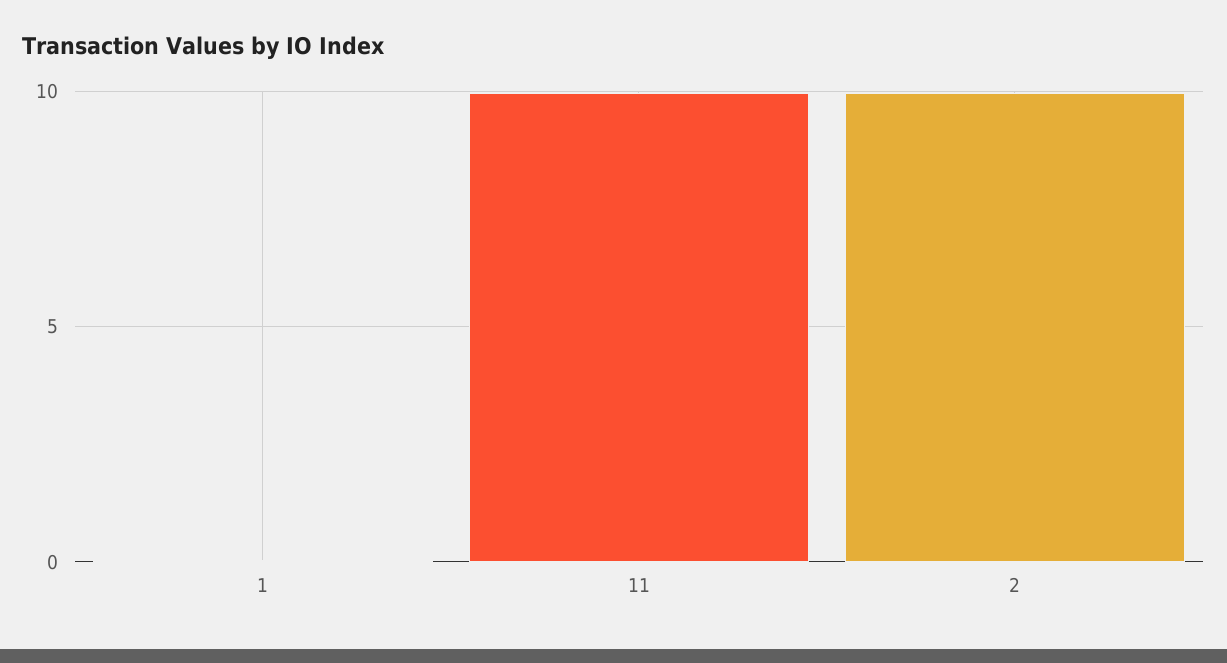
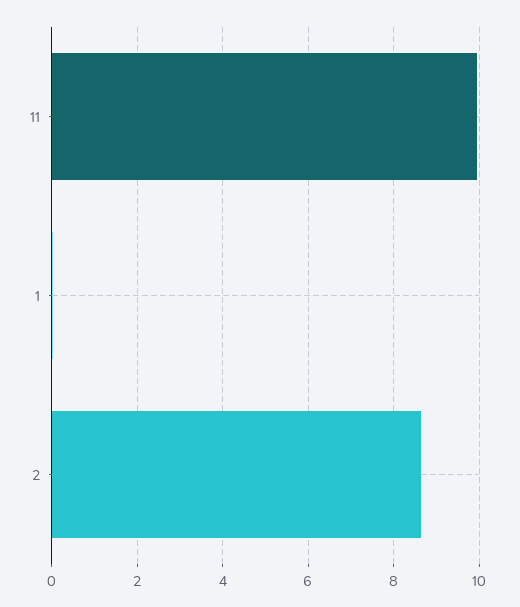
2: 10 -> 8.6

